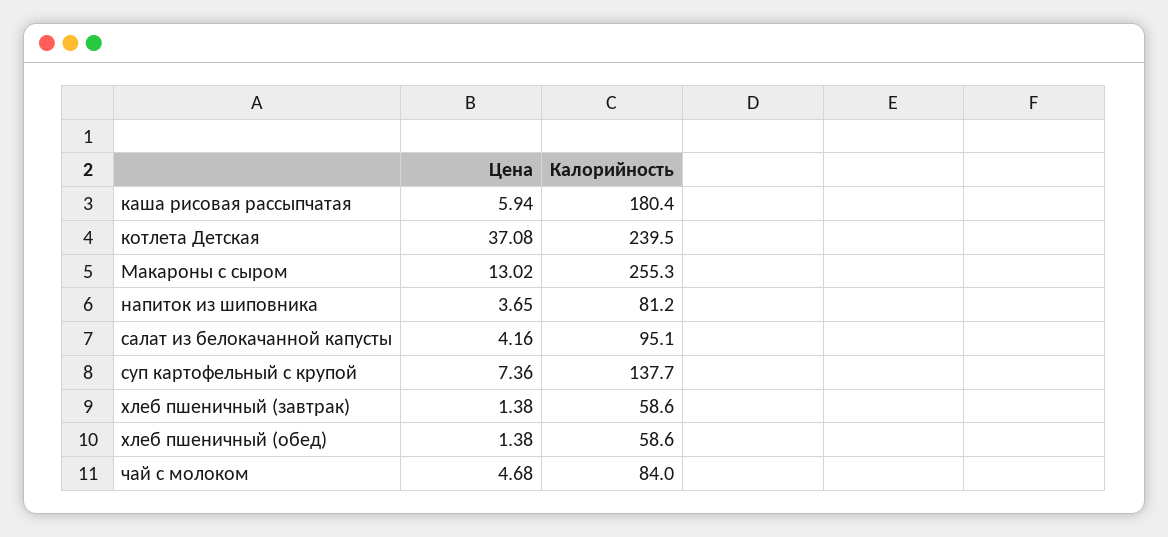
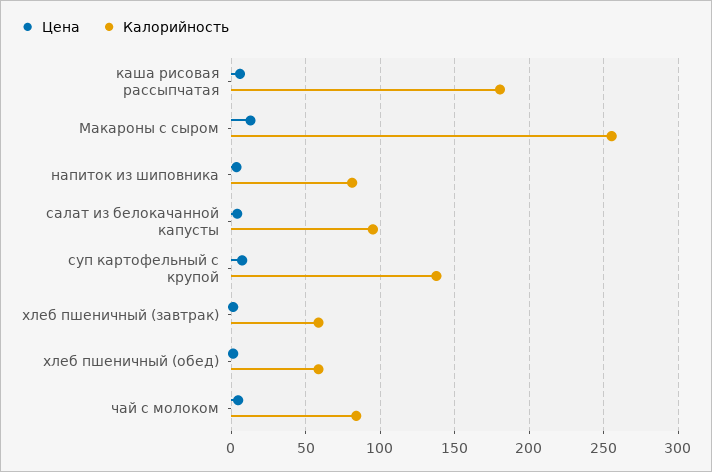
Цена, котлета Детская: 37.08 -> none
Калорийность, котлета Детская: 239.5 -> none

